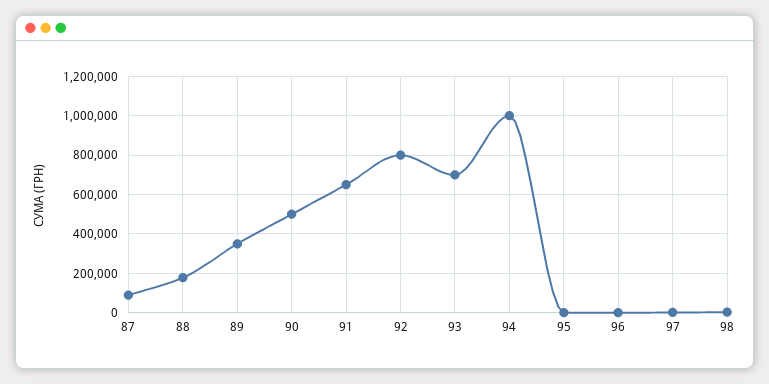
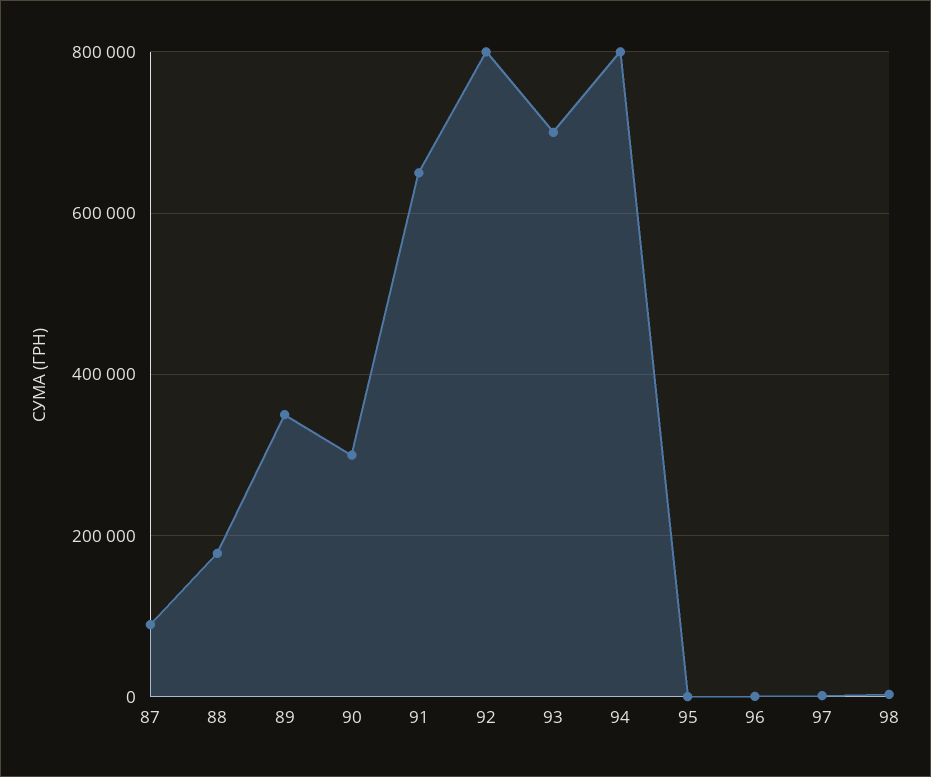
90: 500000 -> 300000
94: 1000000 -> 800000

